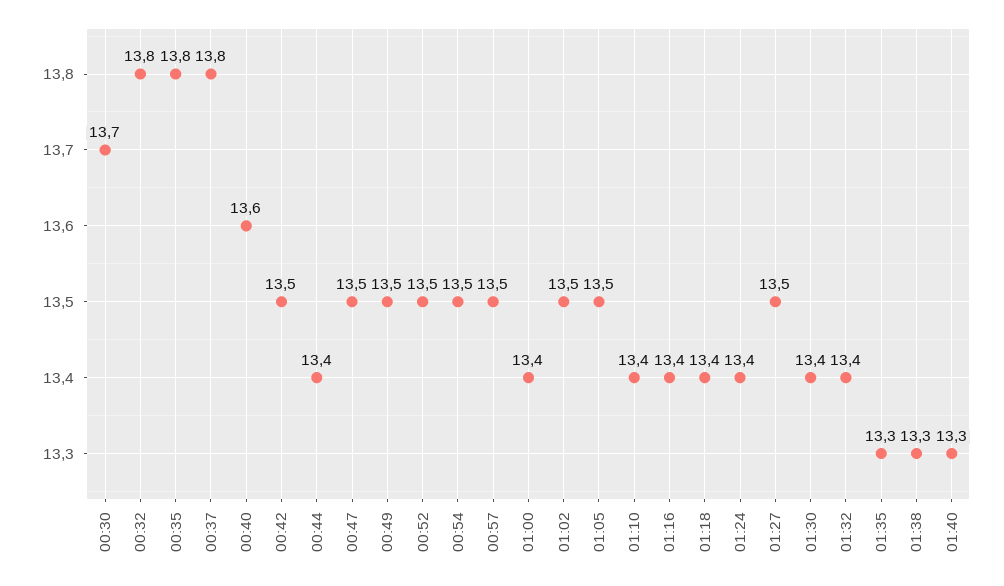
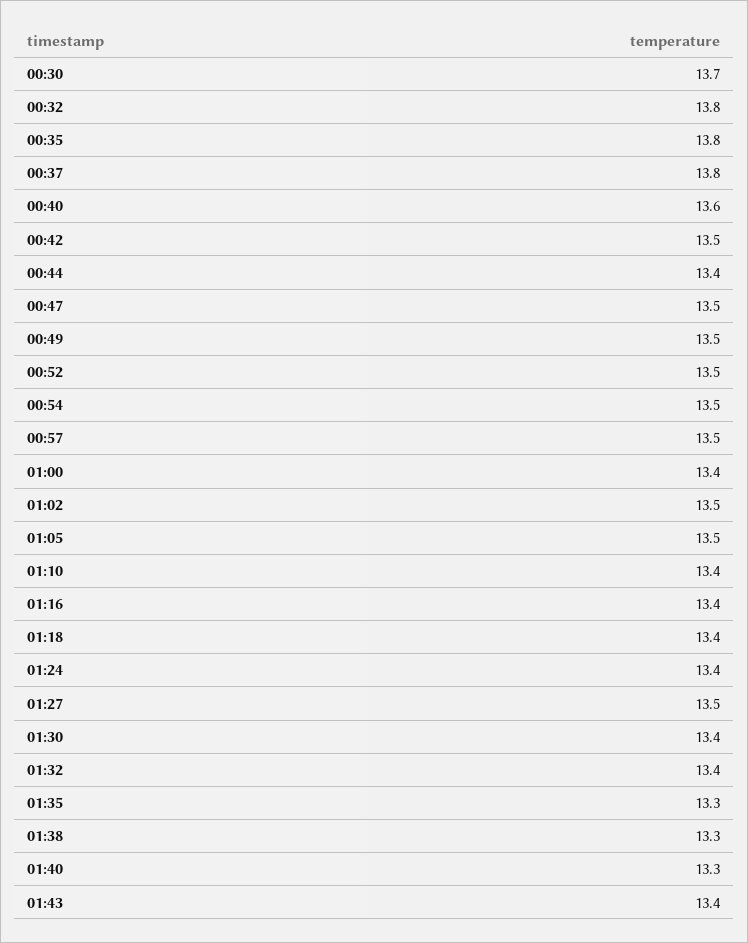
01:43: none -> 13.4

